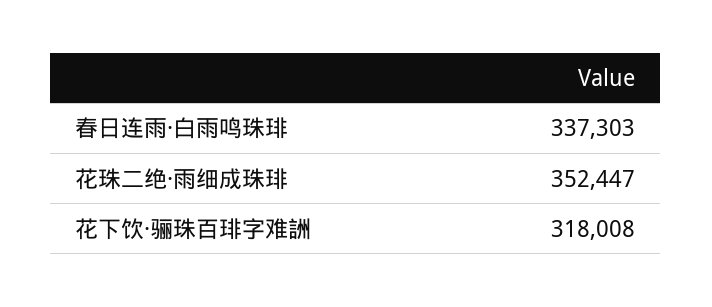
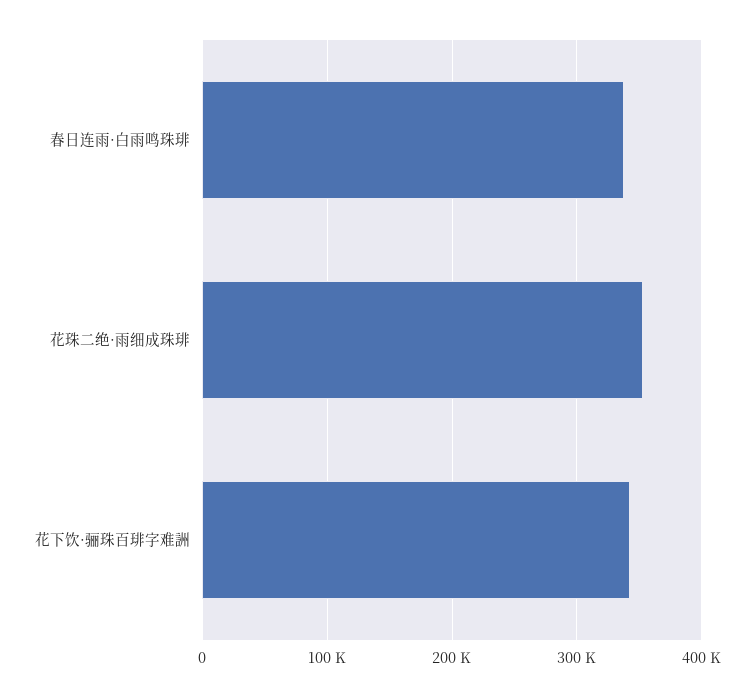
花下饮·骊珠百琲字难詶: 318008 -> 340000

